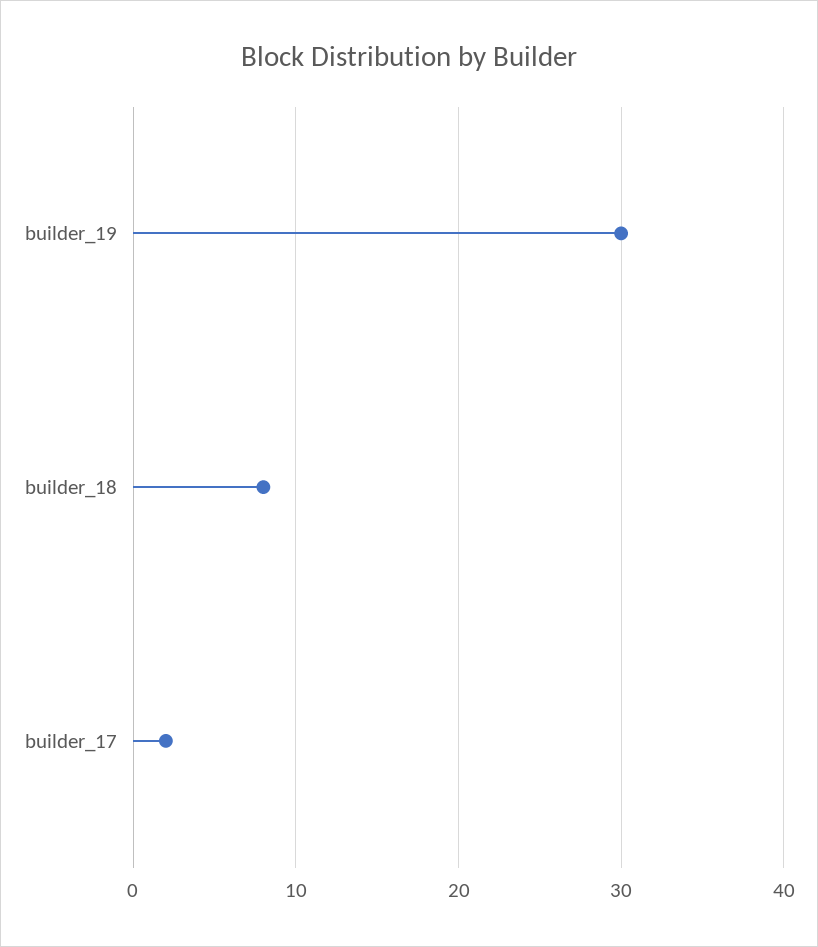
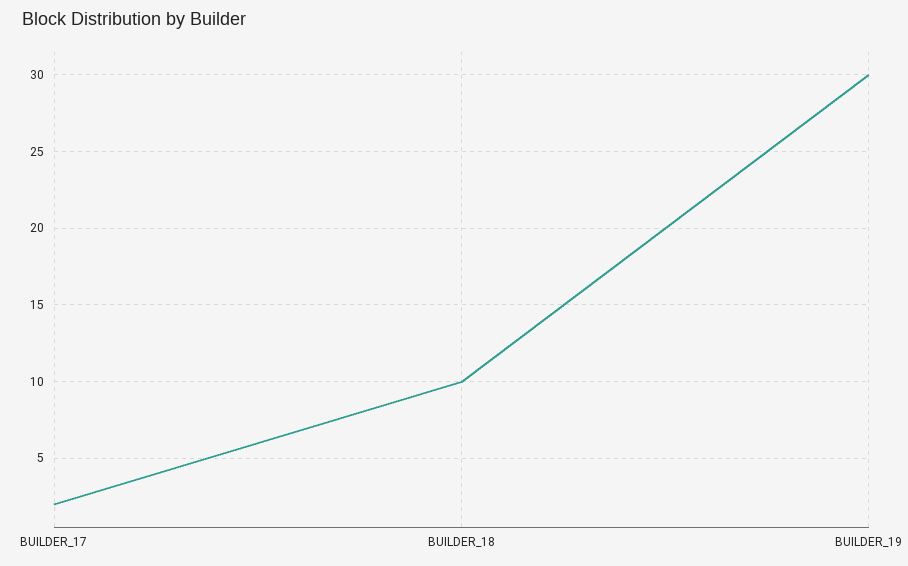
builder_18: 8 -> 10

